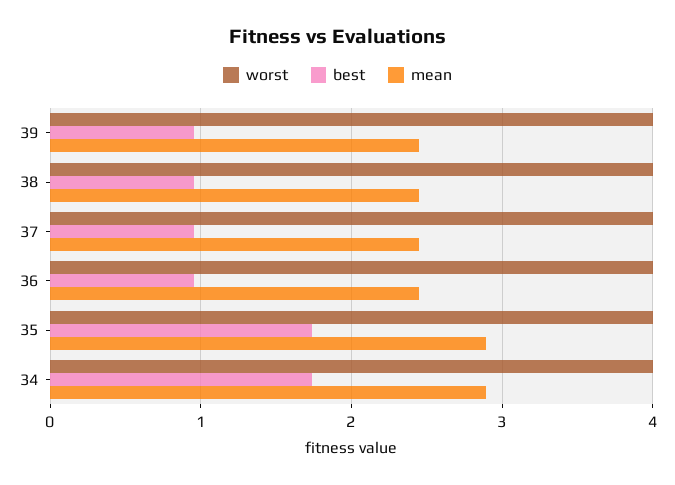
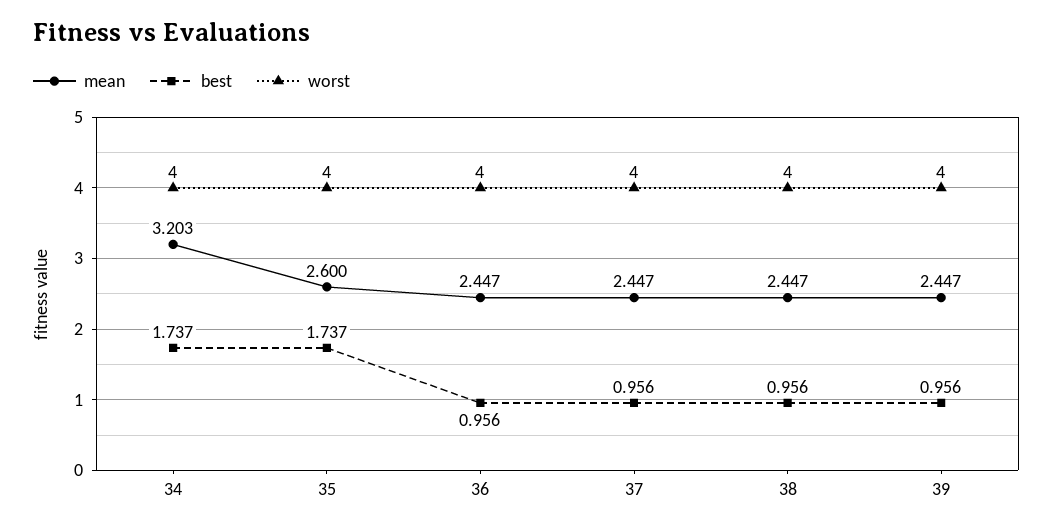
mean, 35: 2.9 -> 2.6
mean, 34: 2.9 -> 3.203

